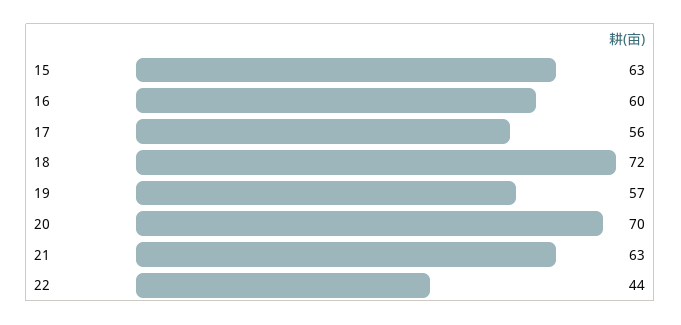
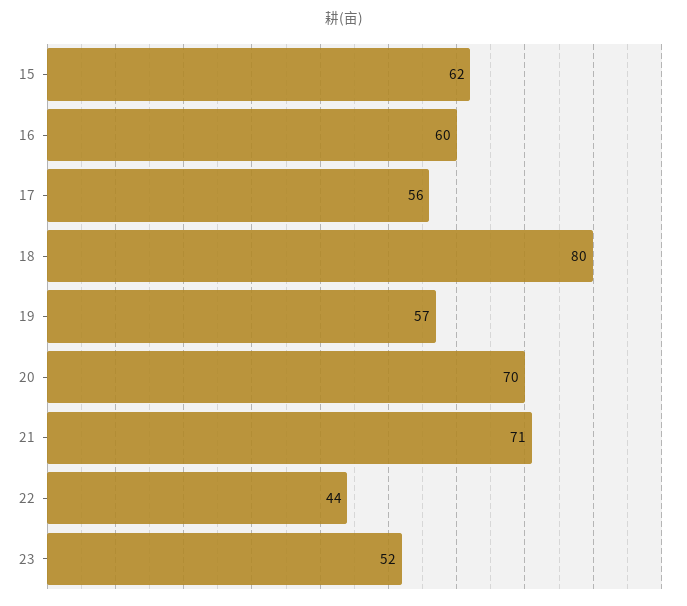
15: 63 -> 62
18: 72 -> 80
21: 63 -> 71
23: none -> 52

